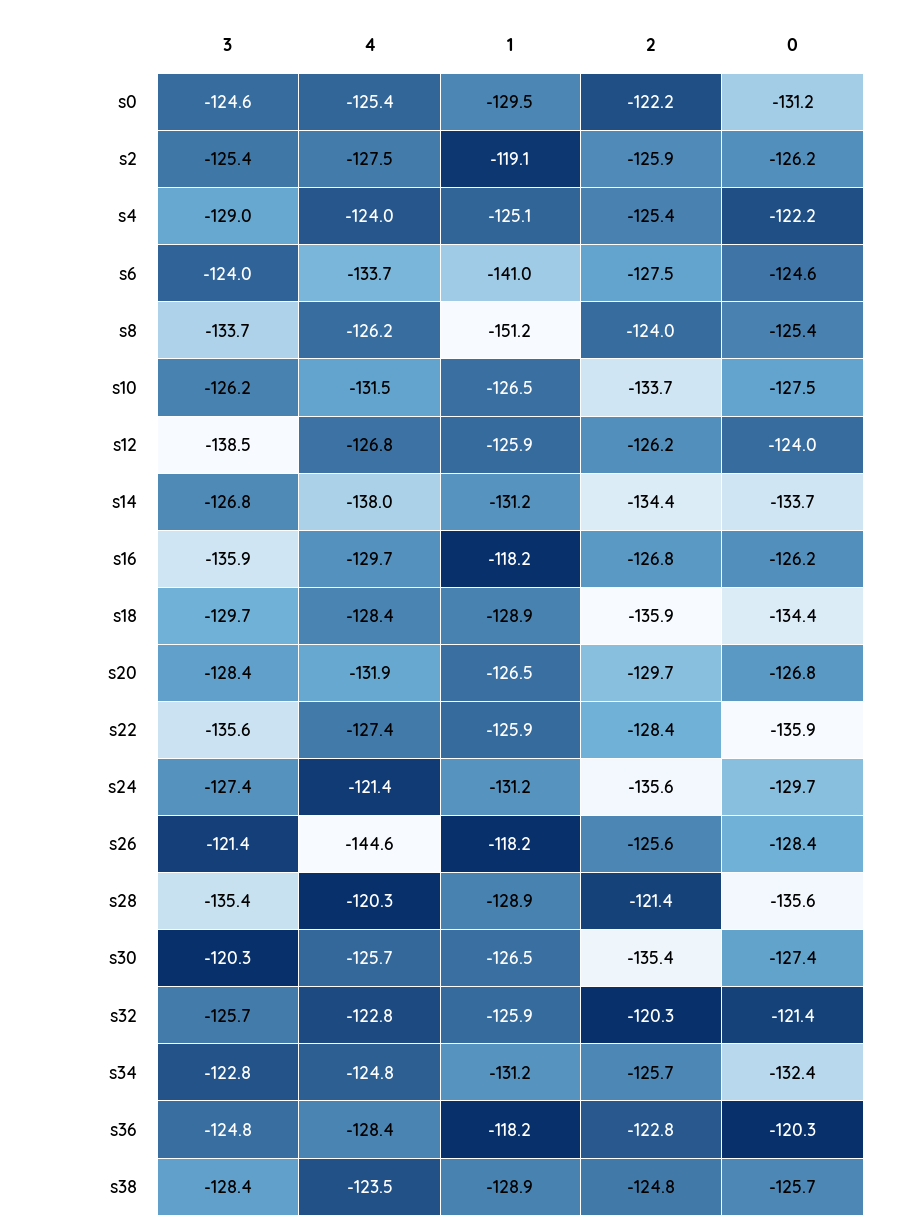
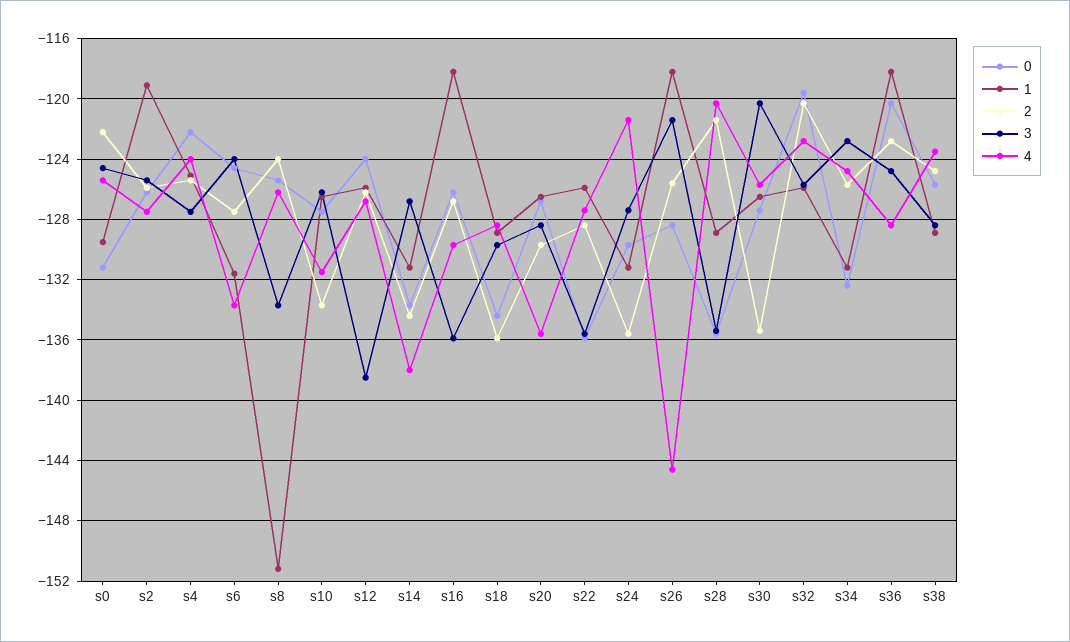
3, s4: -129 -> -127.5
1, s6: -141 -> -131.5
4, s20: -131.9 -> -135.5
0, s32: -121.4 -> -119.5

